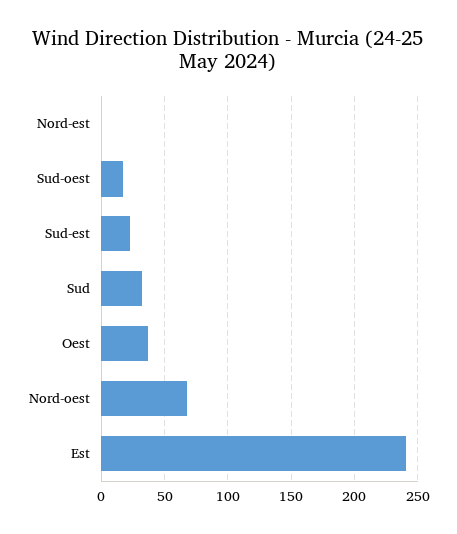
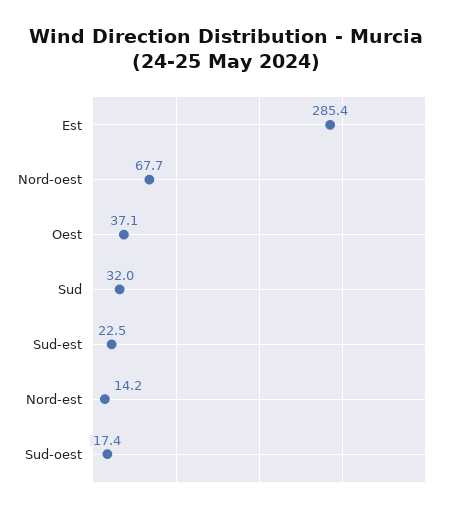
Nord-est: 0 -> 14.2
Est: 240 -> 285.4

